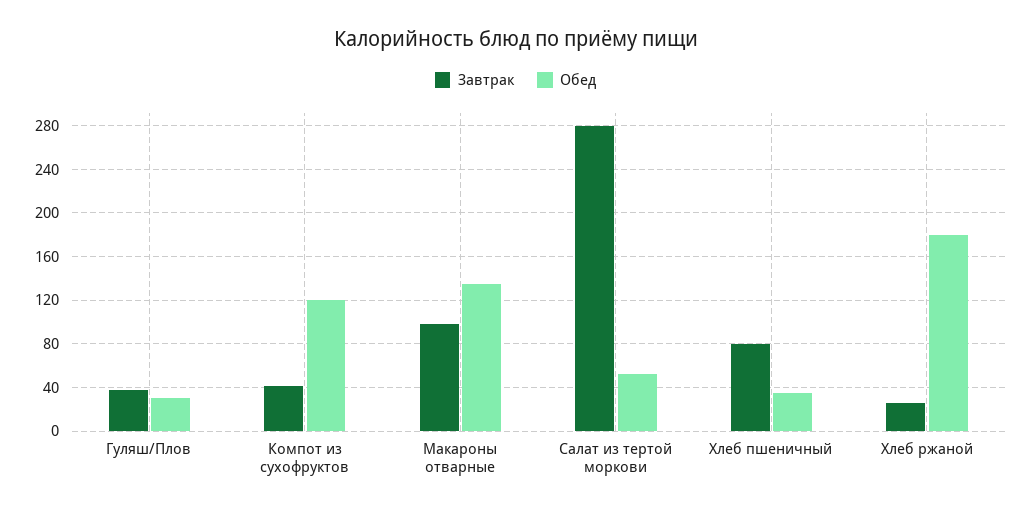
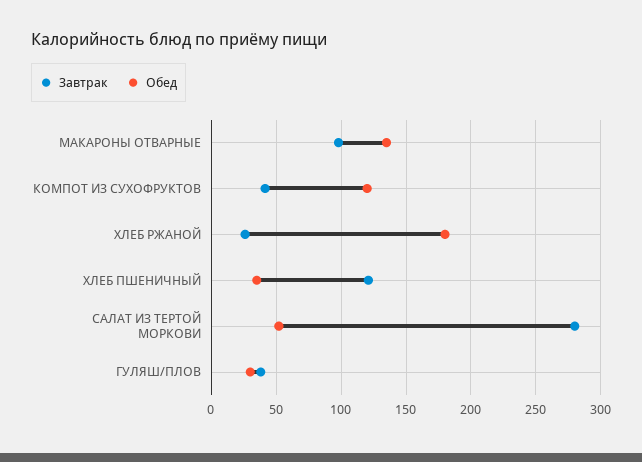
Завтрак, Хлеб пшеничный: 80 -> 120

